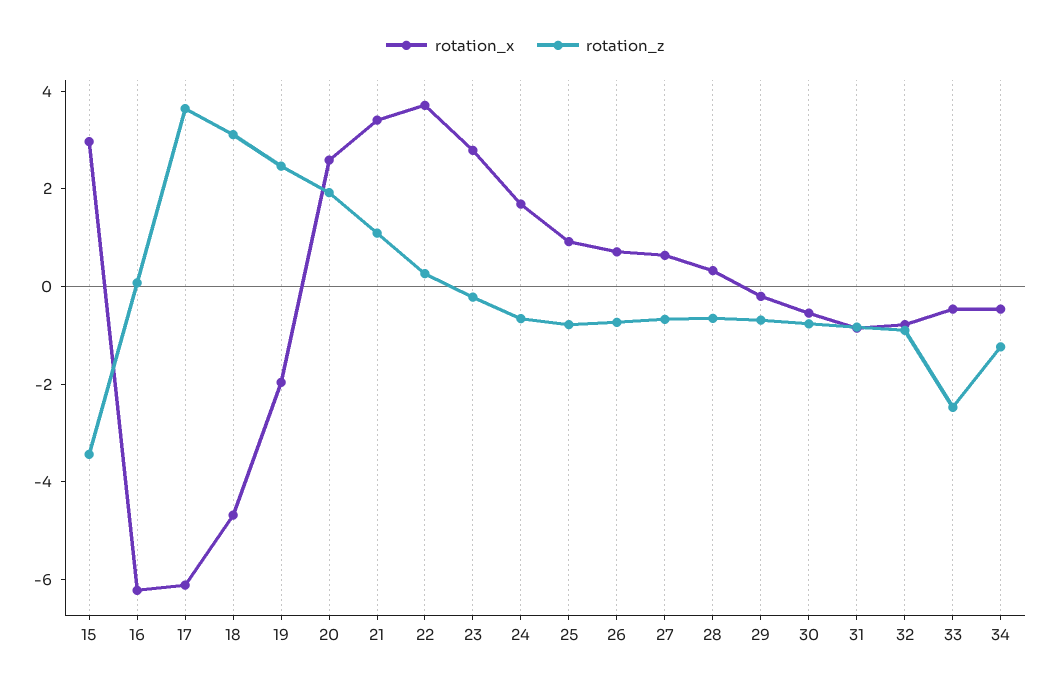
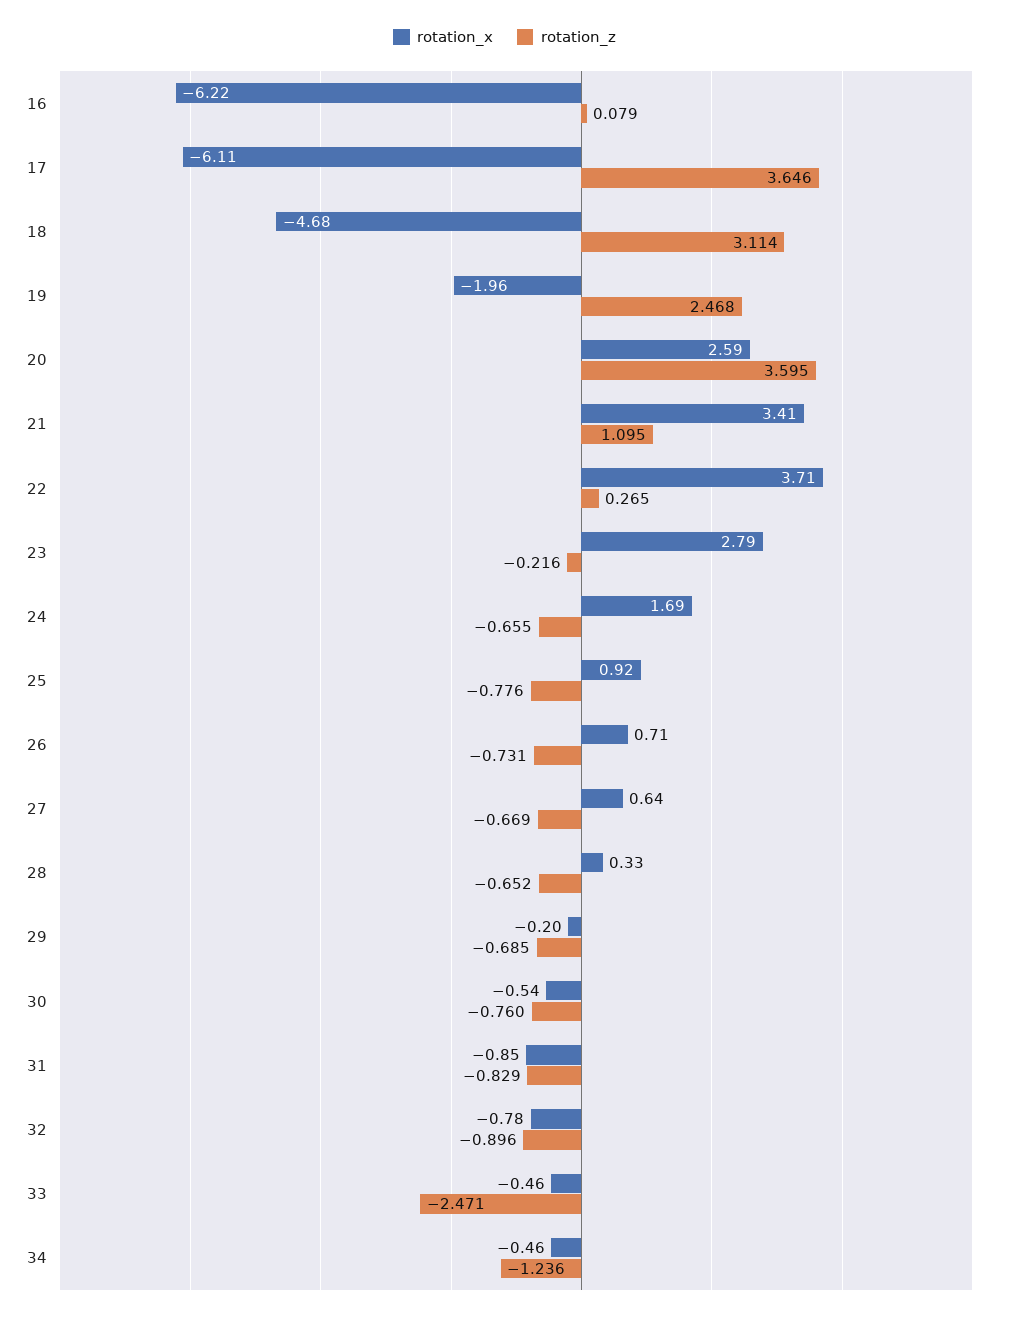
rotation_x, 15: 3 -> none
rotation_z, 15: -3.5 -> none
rotation_z, 20: 2 -> 3.595

